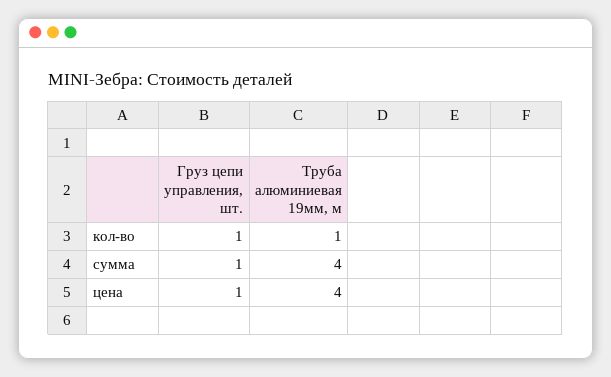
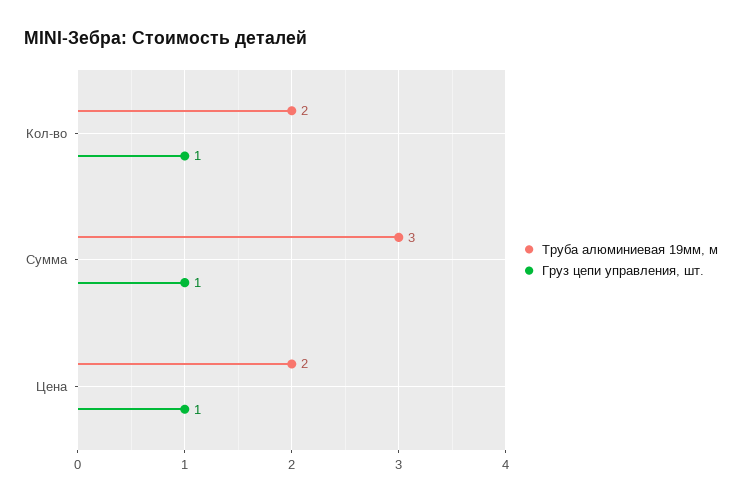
Труба алюминиевая 19мм, м, кол-во: 1 -> 2
Труба алюминиевая 19мм, м, сумма: 4 -> 3
Труба алюминиевая 19мм, м, цена: 4 -> 2

